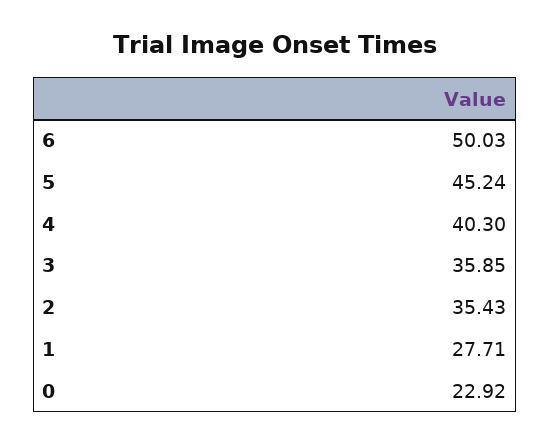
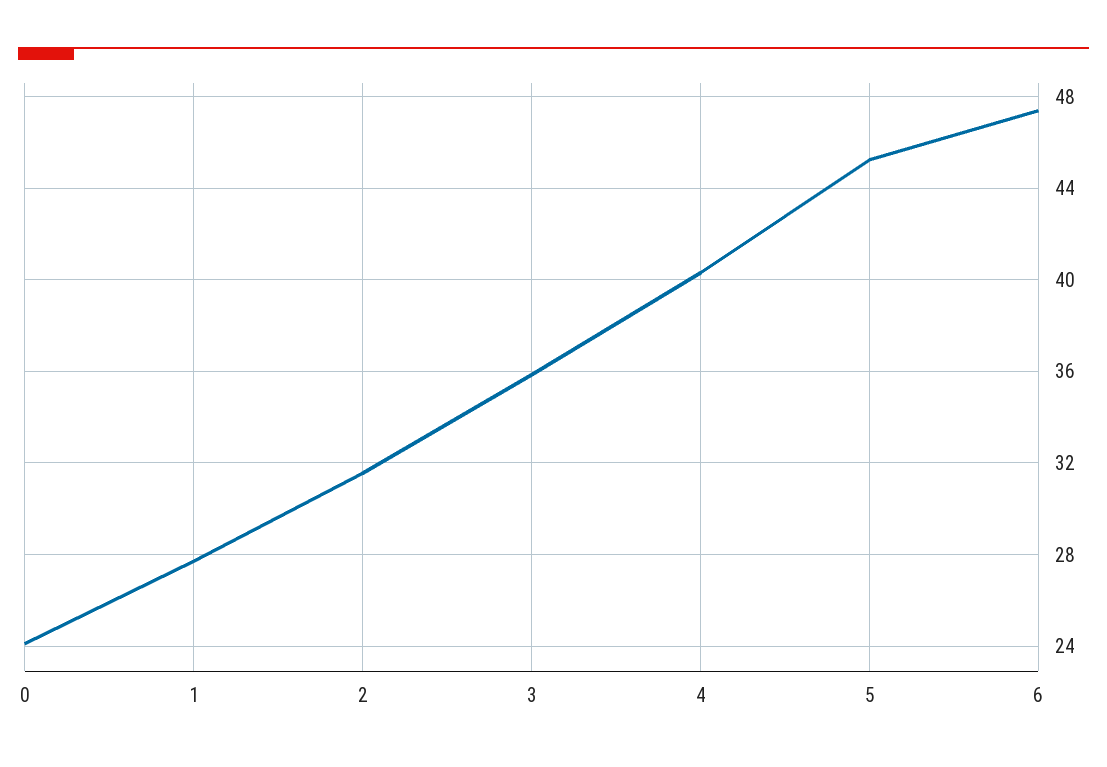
6: 50.03 -> 47.5
2: 35.43 -> 31.5
0: 22.92 -> 24

